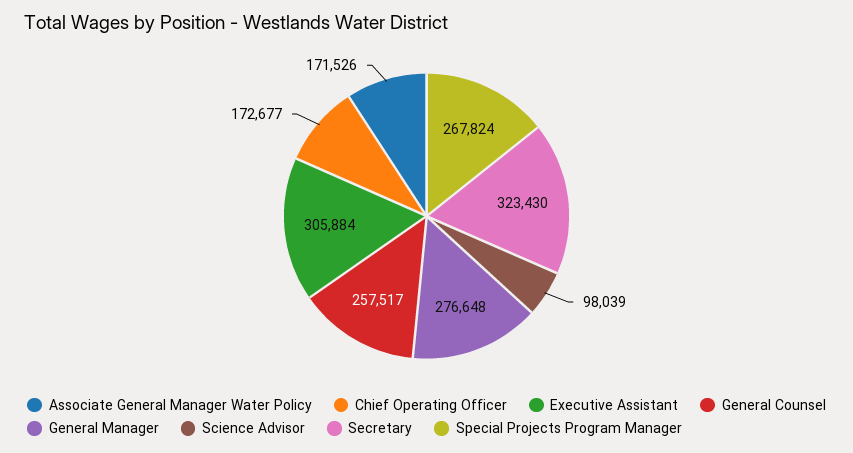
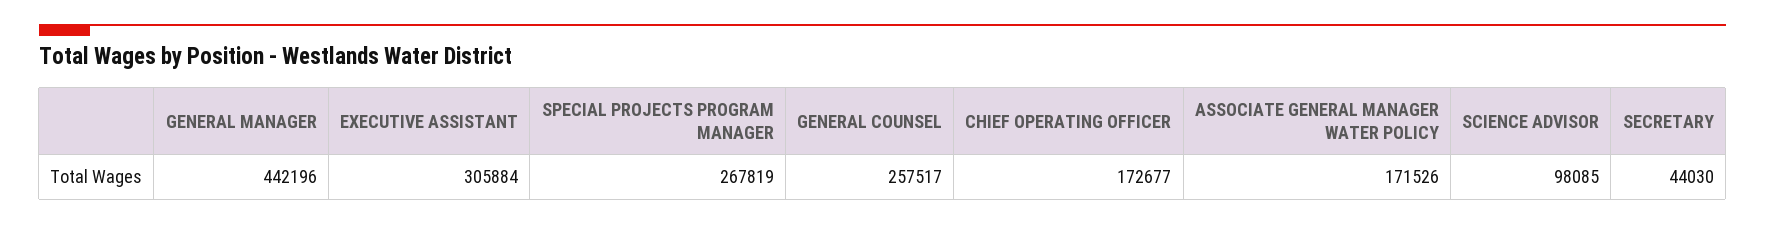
General Manager: 276648 -> 442196
Science Advisor: 98039 -> 98085
Secretary: 323430 -> 44030
Special Projects Program Manager: 267824 -> 267819

